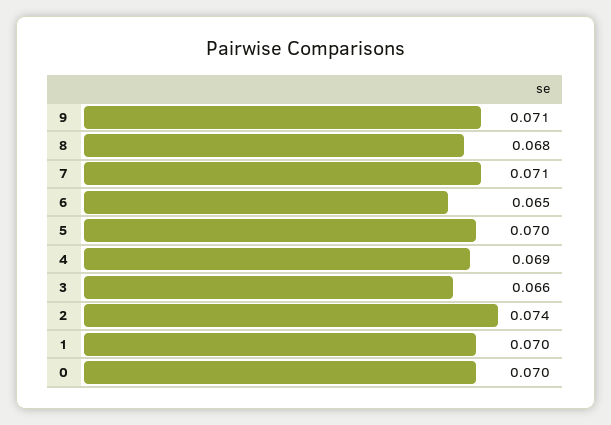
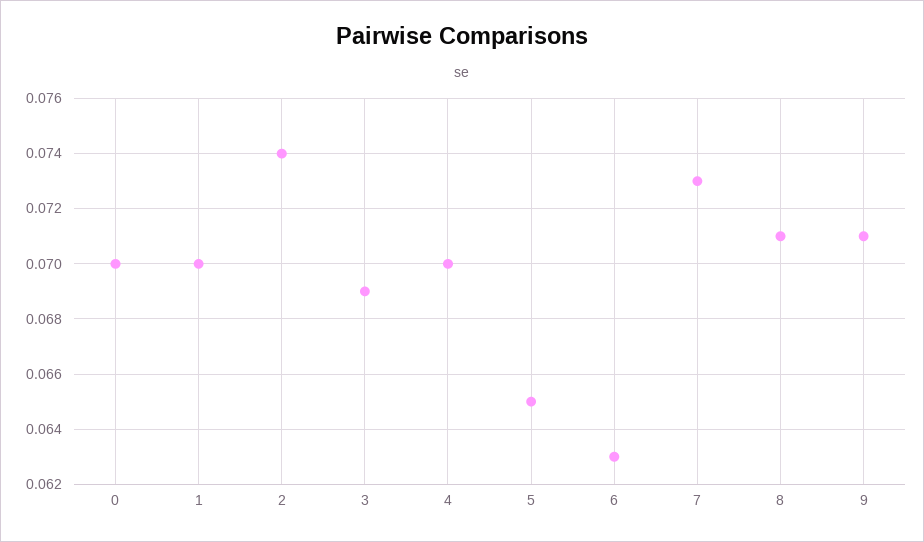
8: 0.068 -> 0.071
7: 0.071 -> 0.073
6: 0.065 -> 0.063
5: 0.07 -> 0.065
4: 0.069 -> 0.07
3: 0.066 -> 0.069

